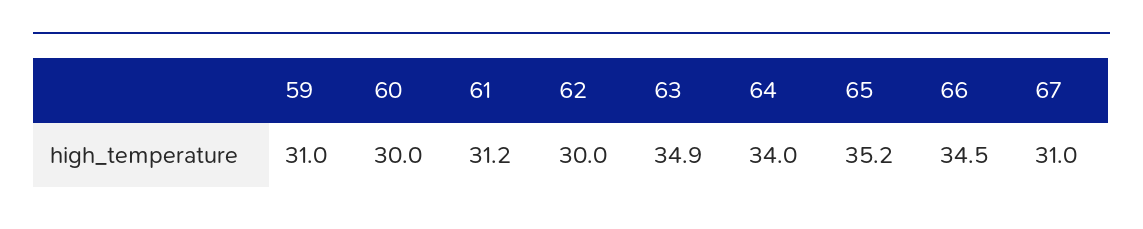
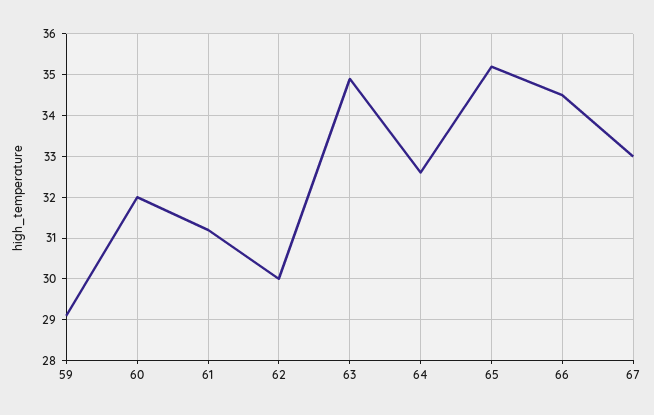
59: 31 -> 29
60: 30 -> 32
64: 34 -> 32.5
67: 31 -> 33

